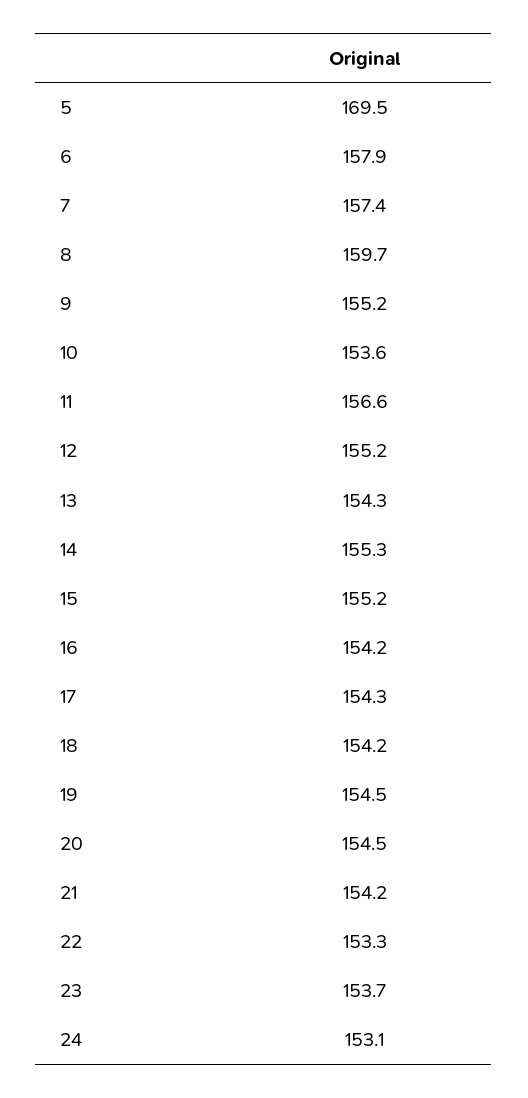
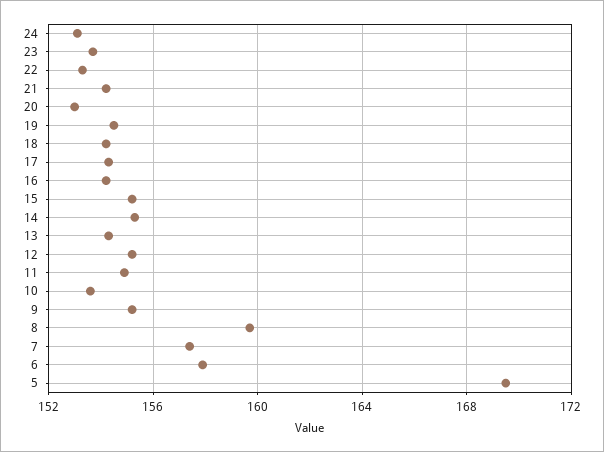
11: 156.6 -> 155
20: 154.5 -> 153

